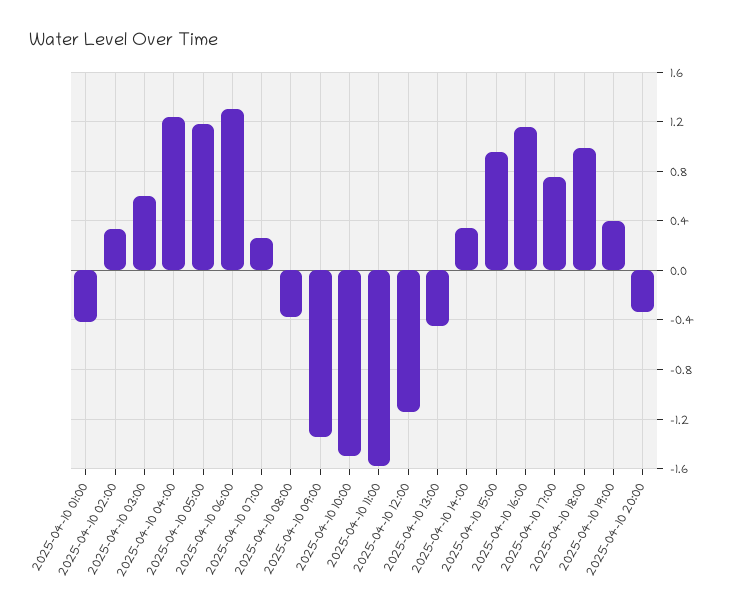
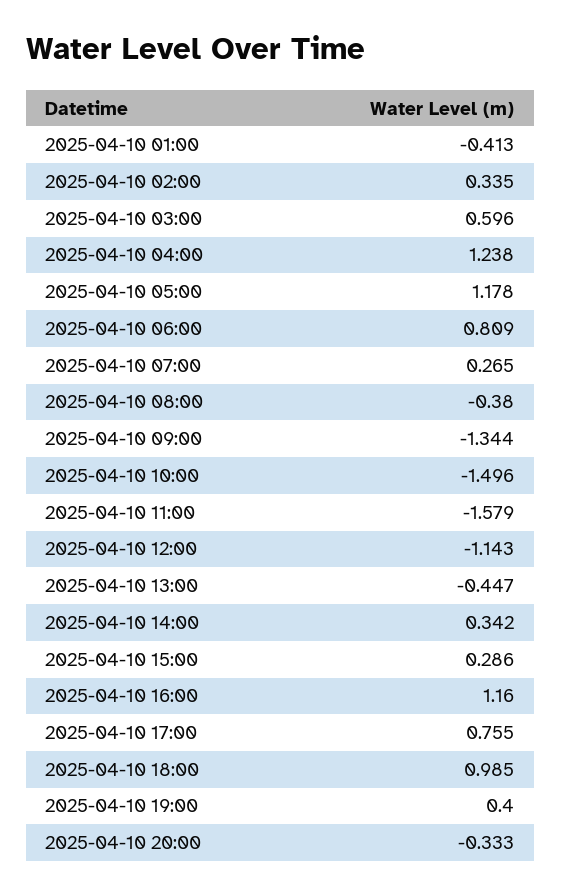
2025-04-10 06:00: 1.3 -> 0.809
2025-04-10 15:00: 0.95 -> 0.286

